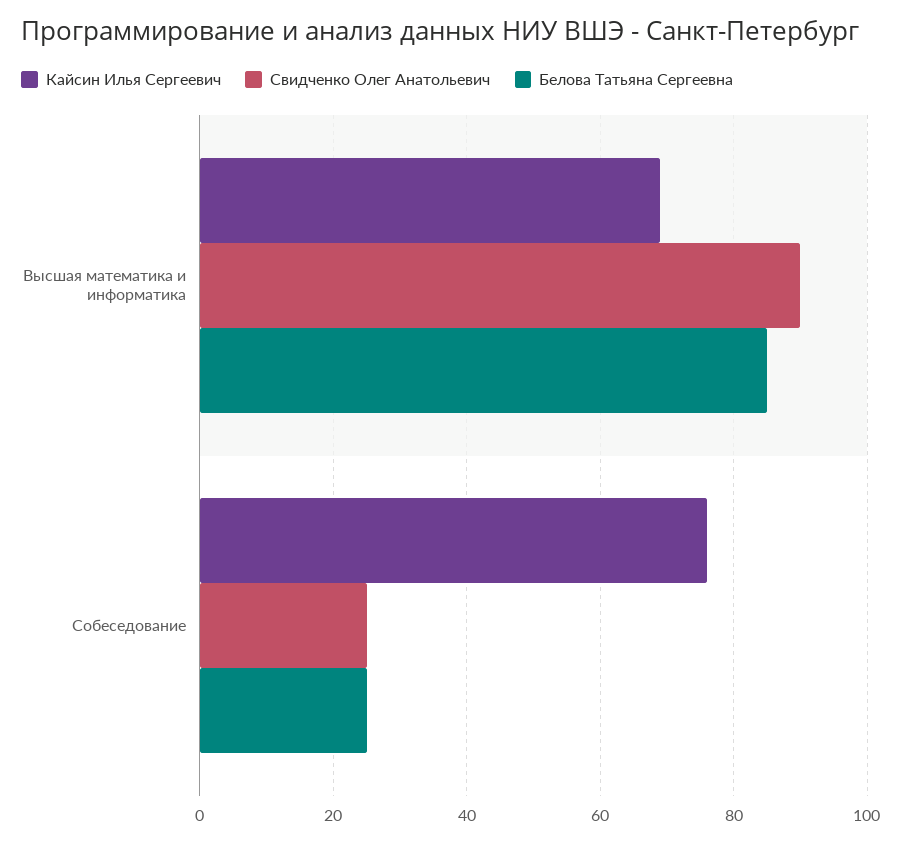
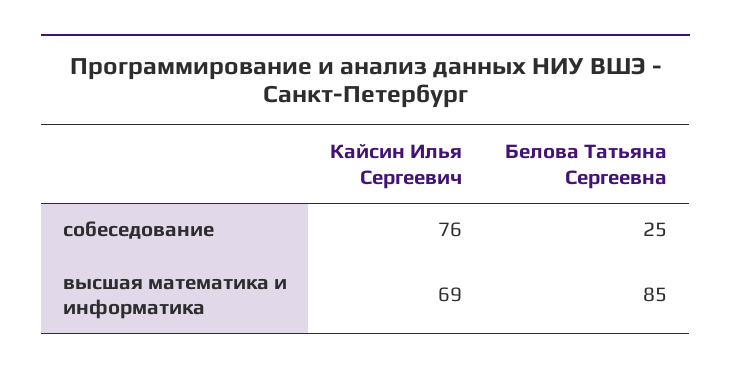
Свидченко Олег Анатольевич, Высшая математика и информатика: 90 -> none
Свидченко Олег Анатольевич, Собеседование: 25 -> none

